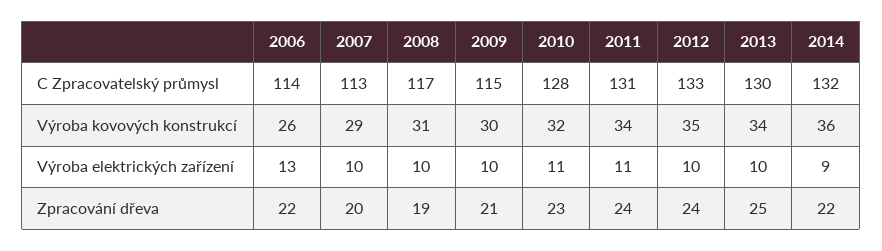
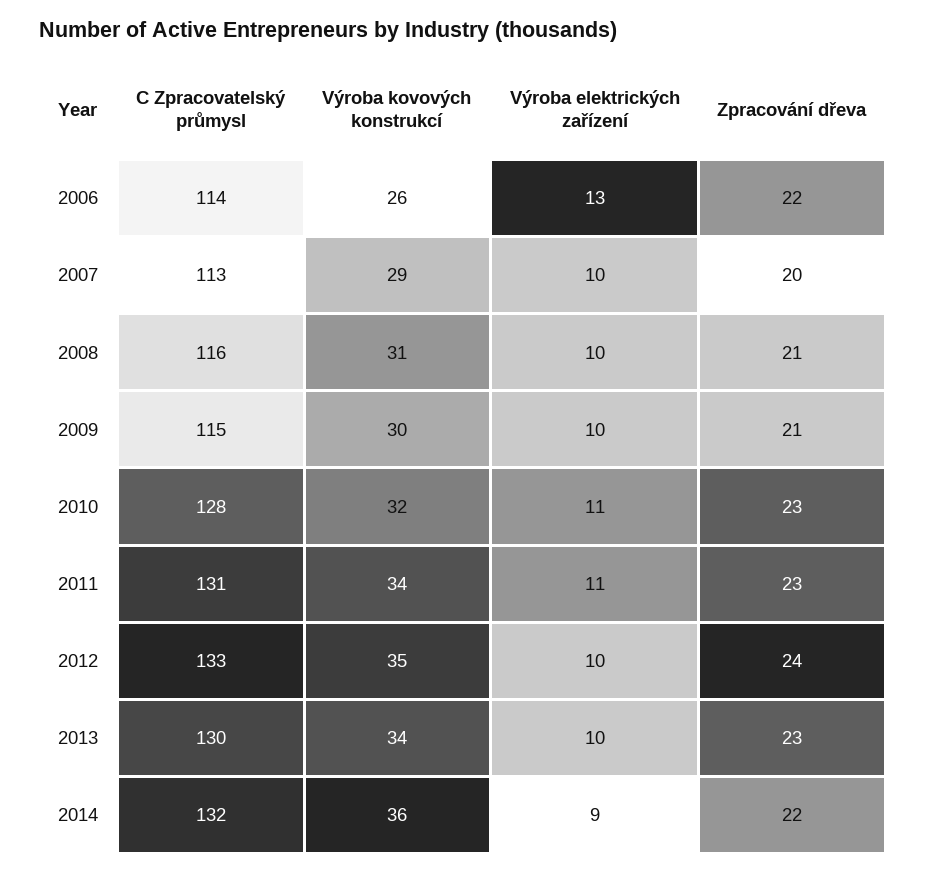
2008, C Zpracovatelský průmysl: 117 -> 116
2008, Zpracování dřeva: 19 -> 21
2011, Zpracování dřeva: 24 -> 23
2013, Zpracování dřeva: 25 -> 23

